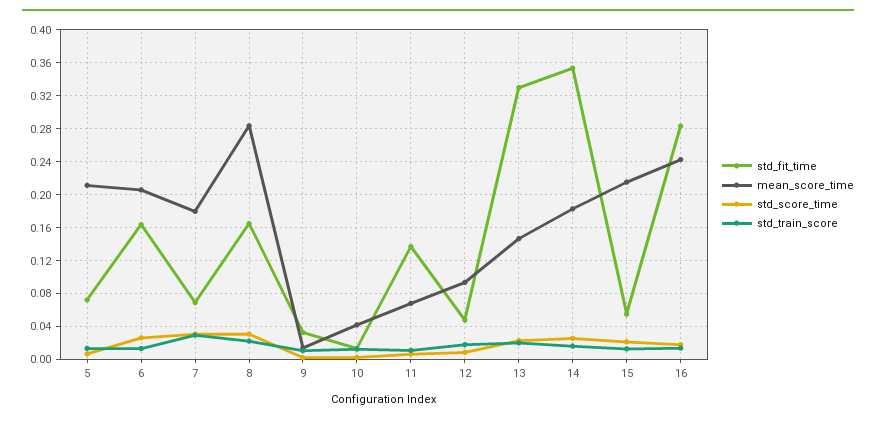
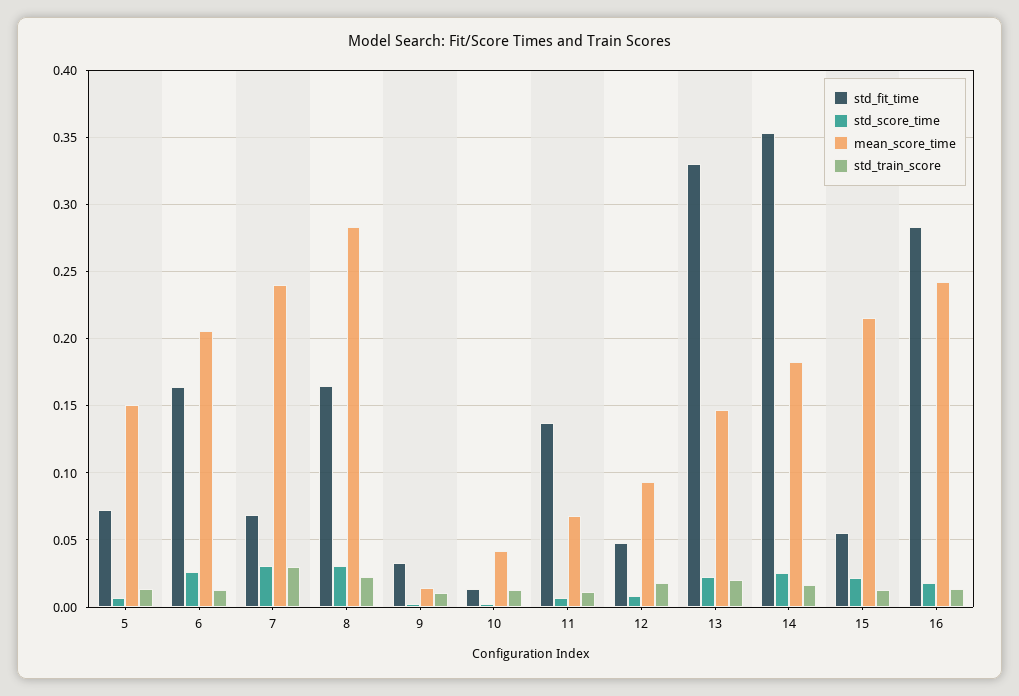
mean_score_time, 5: 0.21 -> 0.15
mean_score_time, 7: 0.18 -> 0.24

